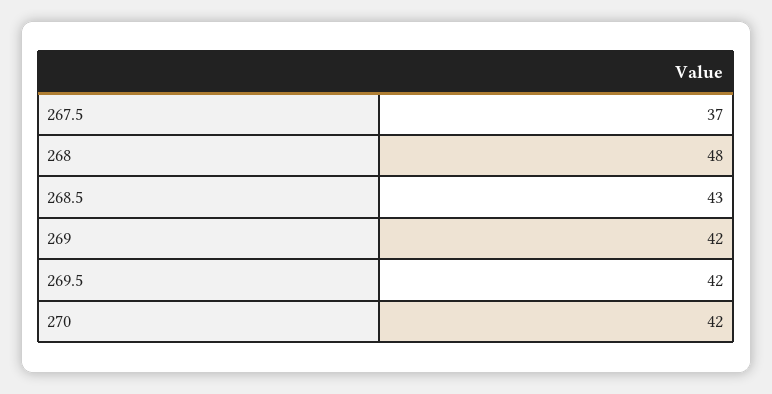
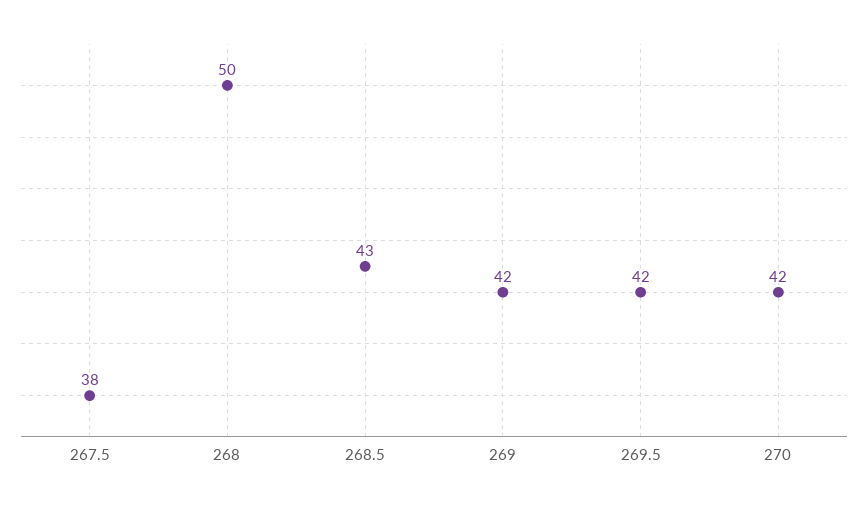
267.5: 37 -> 38
268: 48 -> 50

